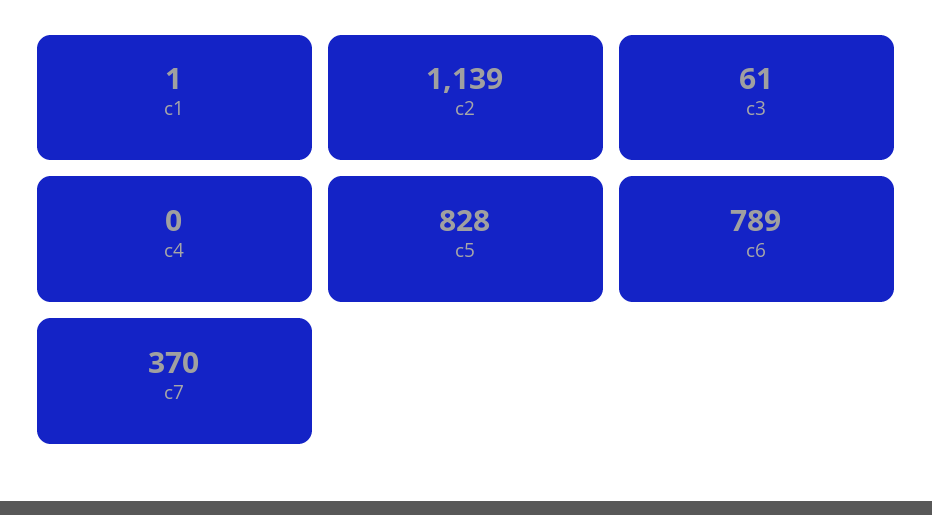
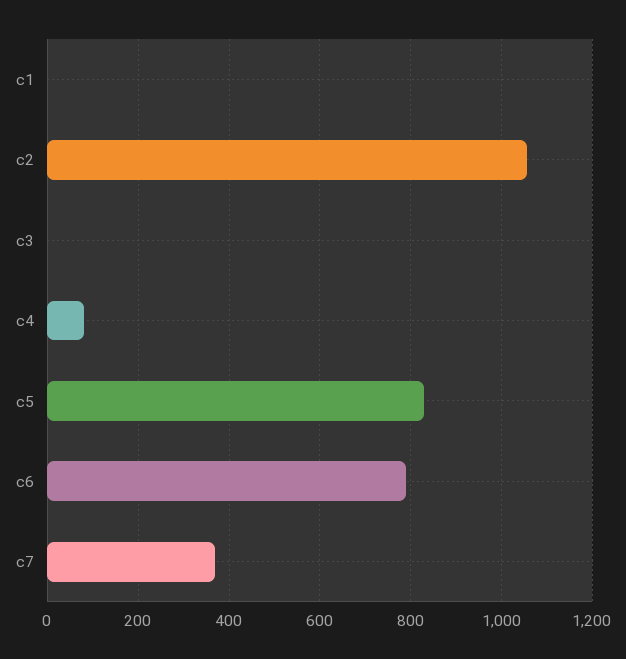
c2: 1139 -> 1060
c3: 61 -> 0
c4: 0 -> 80

